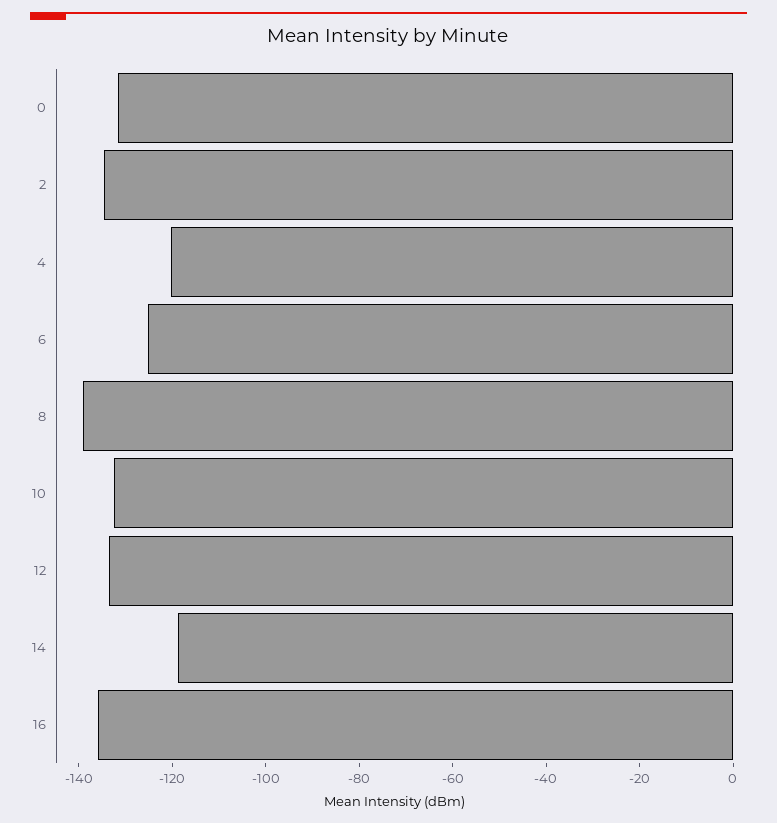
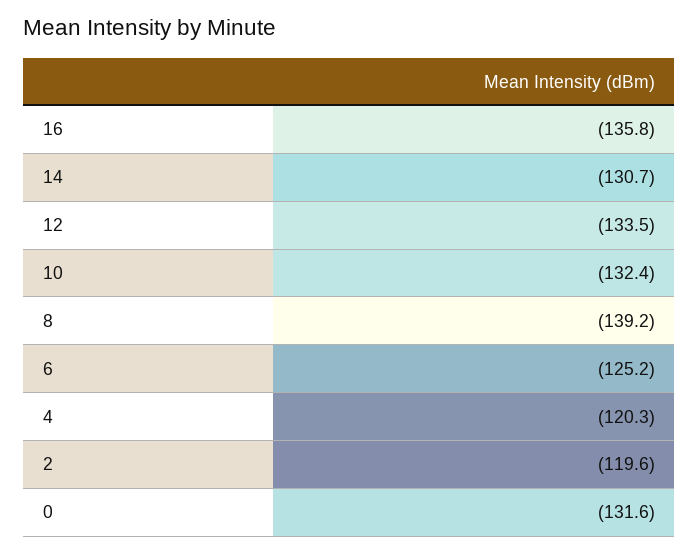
2: -135 -> -119.6
14: -120 -> -130.7

